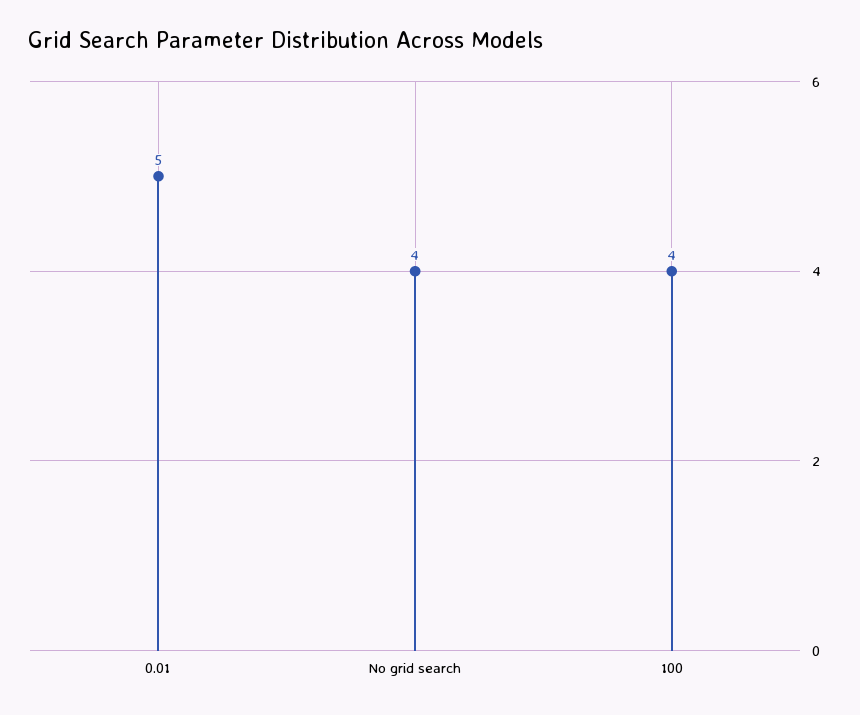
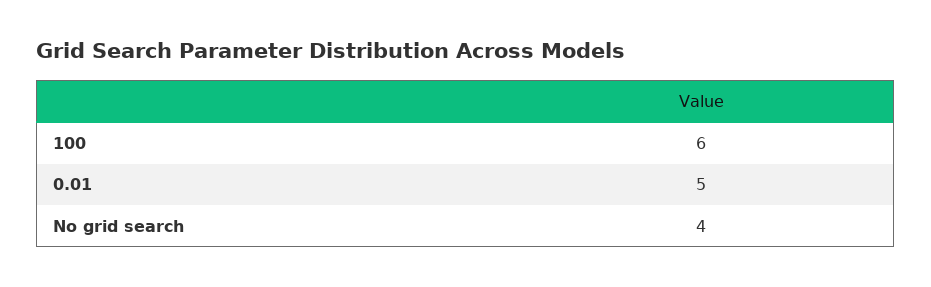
100: 4 -> 6

